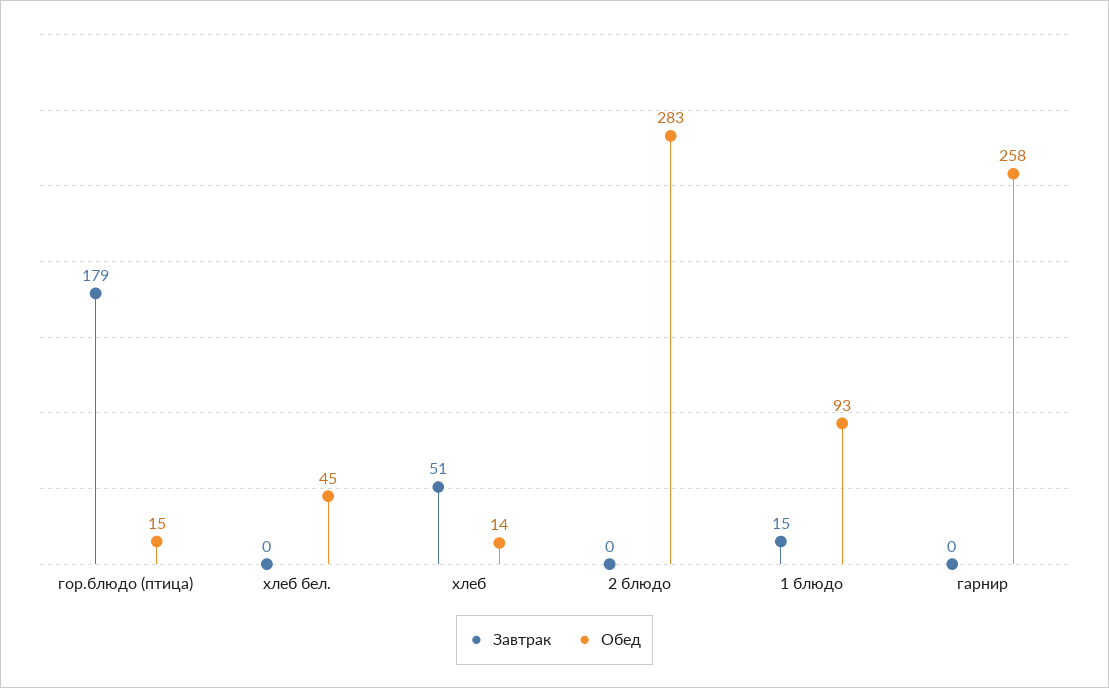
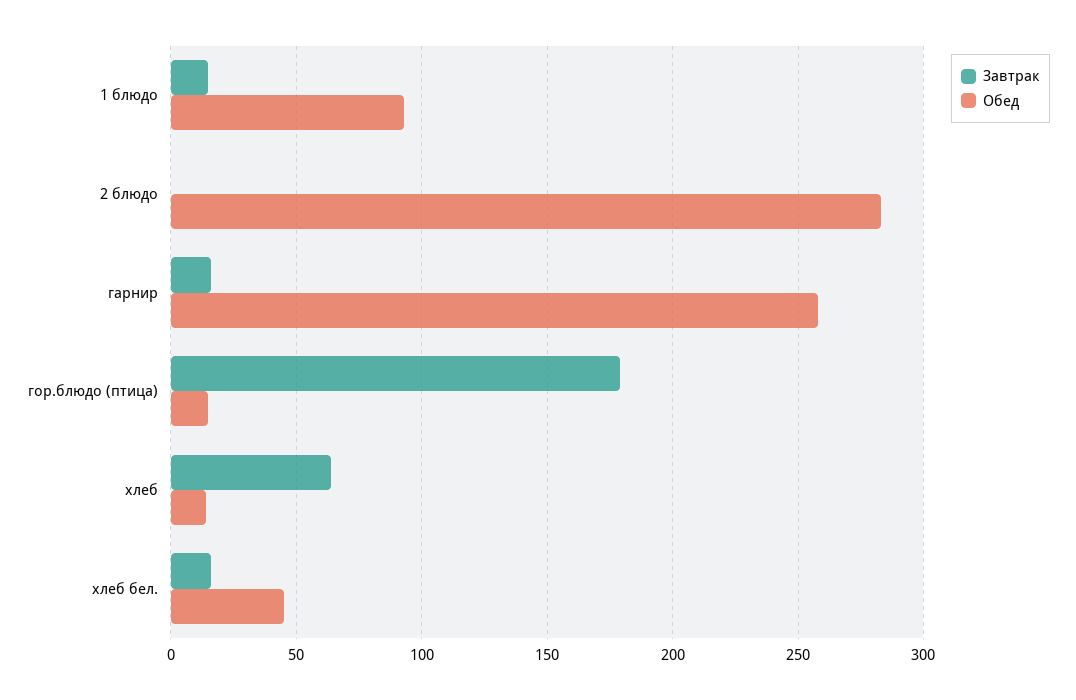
Завтрак, хлеб бел.: 0 -> 15
Завтрак, хлеб: 51 -> 65
Завтрак, гарнир: 0 -> 15

